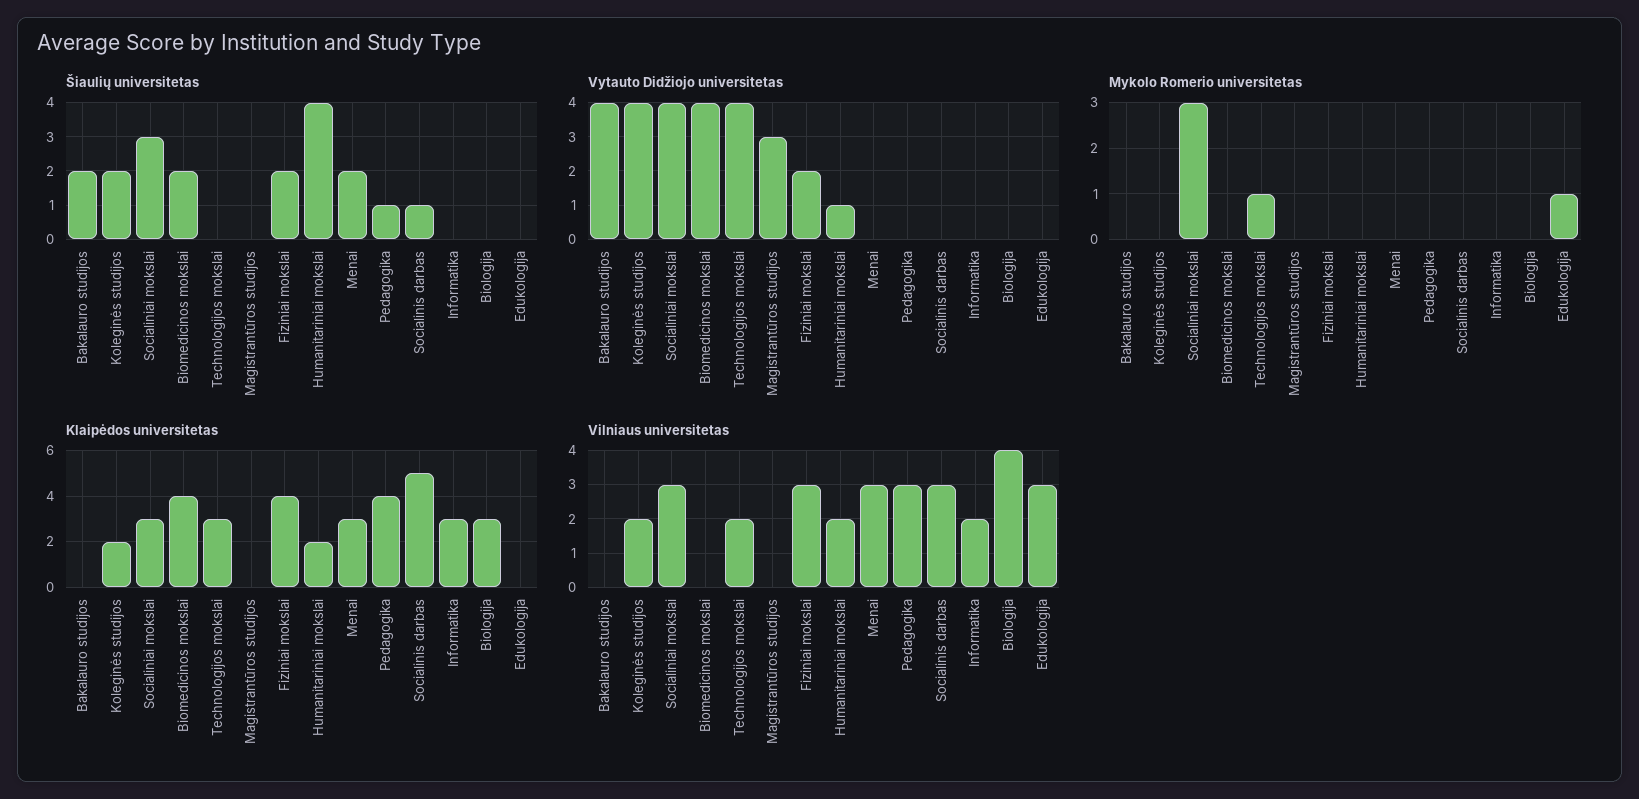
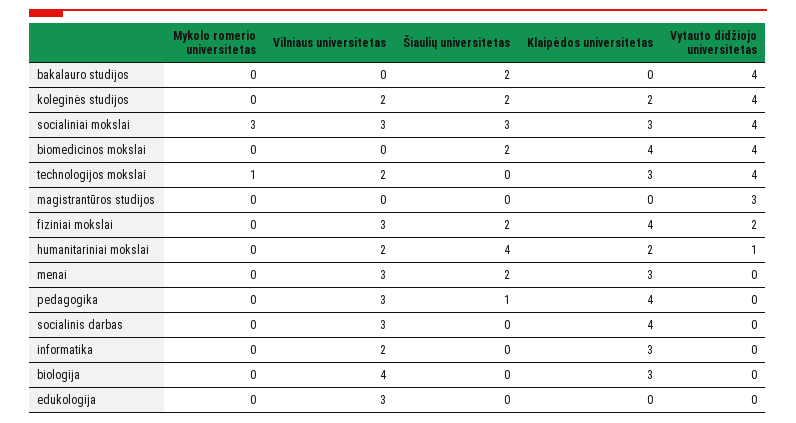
Šiaulių universitetas, Socialinis darbas: 1 -> 0
Mykolo Romerio universitetas, Edukologija: 1 -> 0
Klaipėdos universitetas, Socialinis darbas: 5 -> 4

